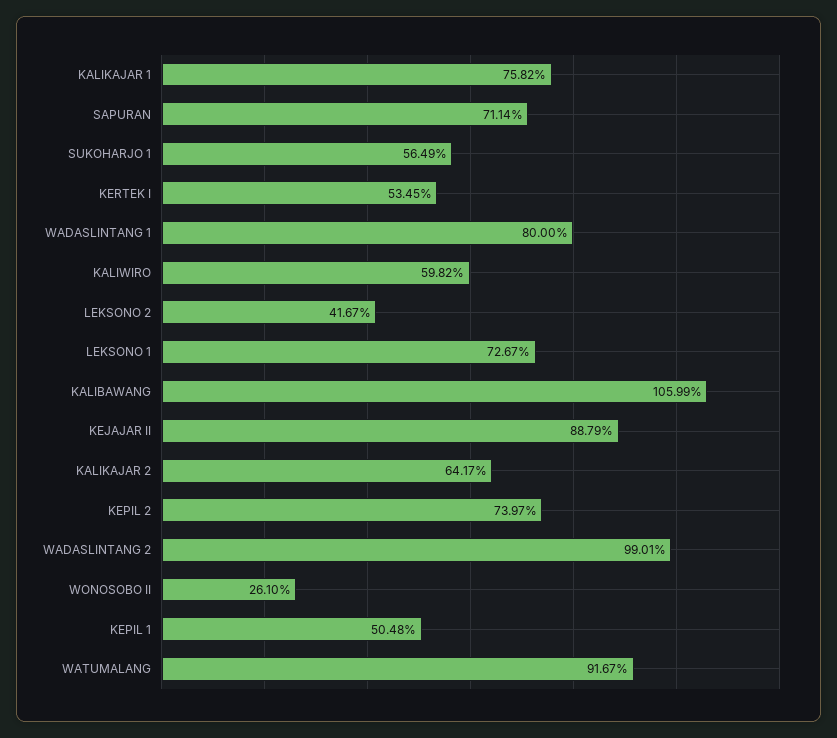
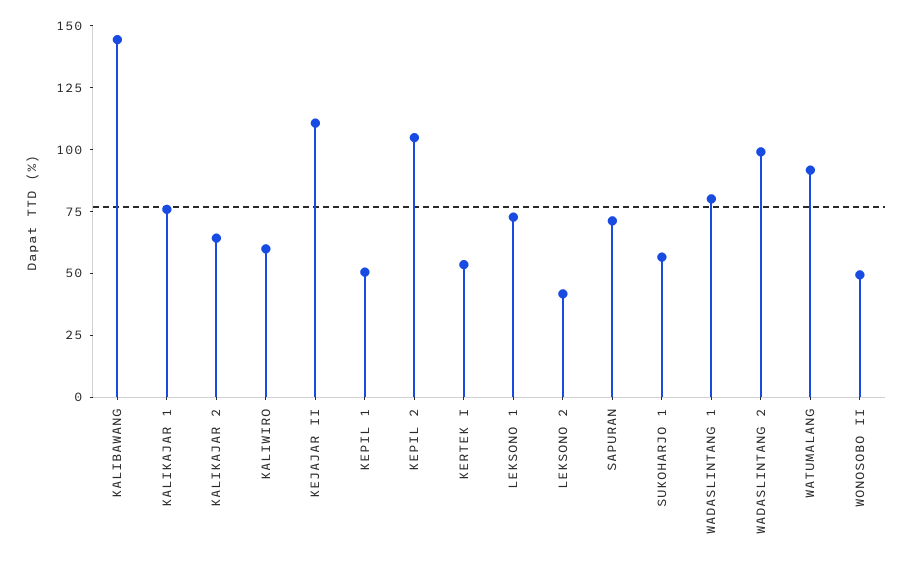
KALIBAWANG: 105.99 -> 145
KEJAJAR II: 88.79 -> 110
KEPIL 2: 73.97 -> 105
WONOSOBO II: 26.1 -> 50

